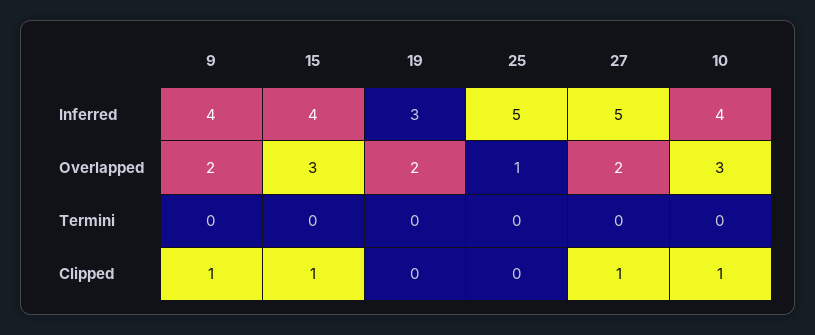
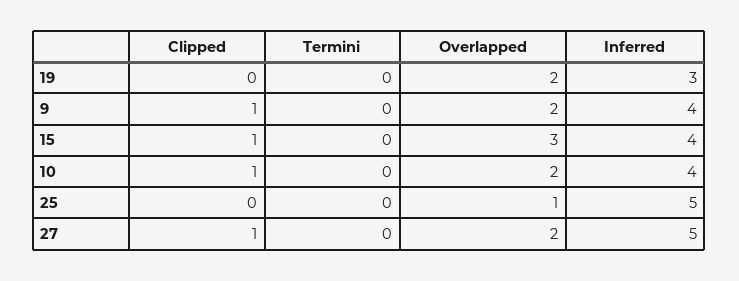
10, Overlapped: 3 -> 2

